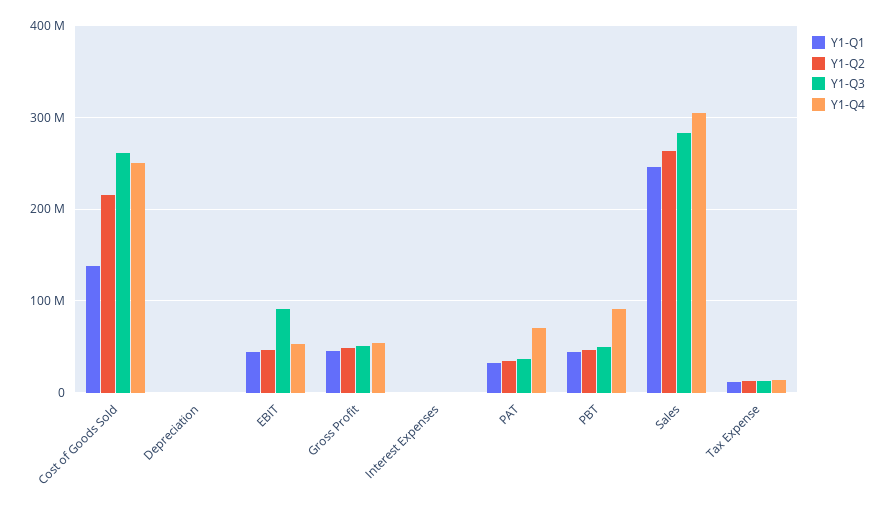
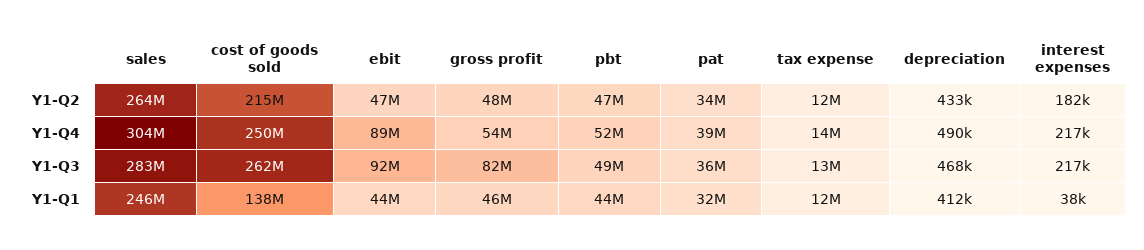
Y1-Q4, EBIT: 50000000 -> 89000000
Y1-Q3, Gross Profit: 50000000 -> 82000000
Y1-Q4, PAT: 70000000 -> 39000000
Y1-Q4, PBT: 90000000 -> 52000000

